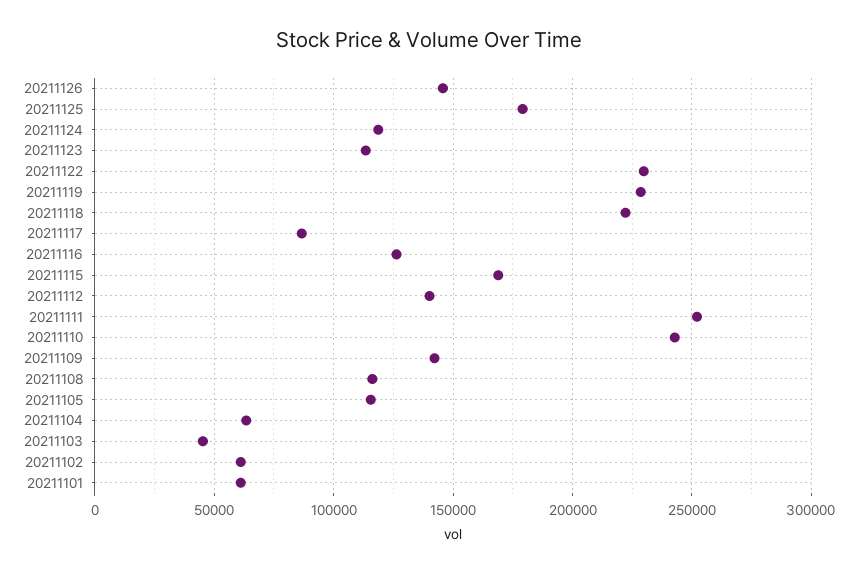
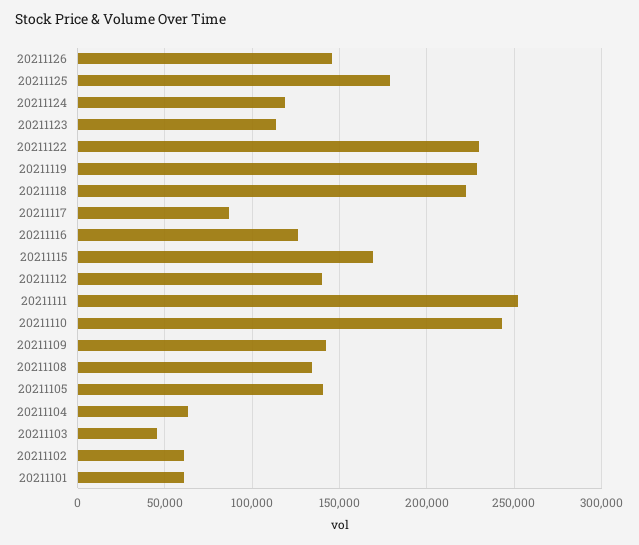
20211108: 115000 -> 135000
20211105: 115000 -> 140000

